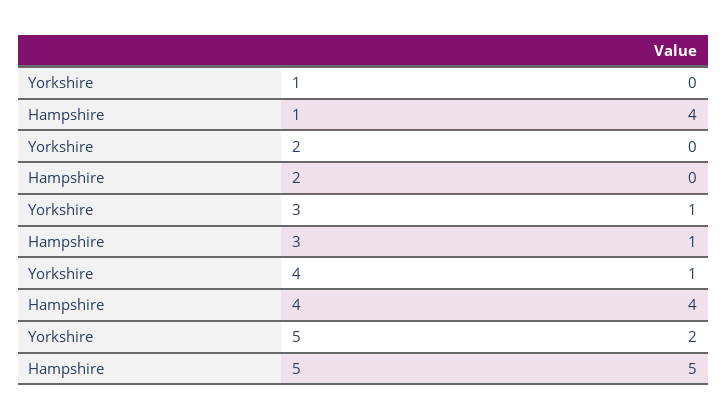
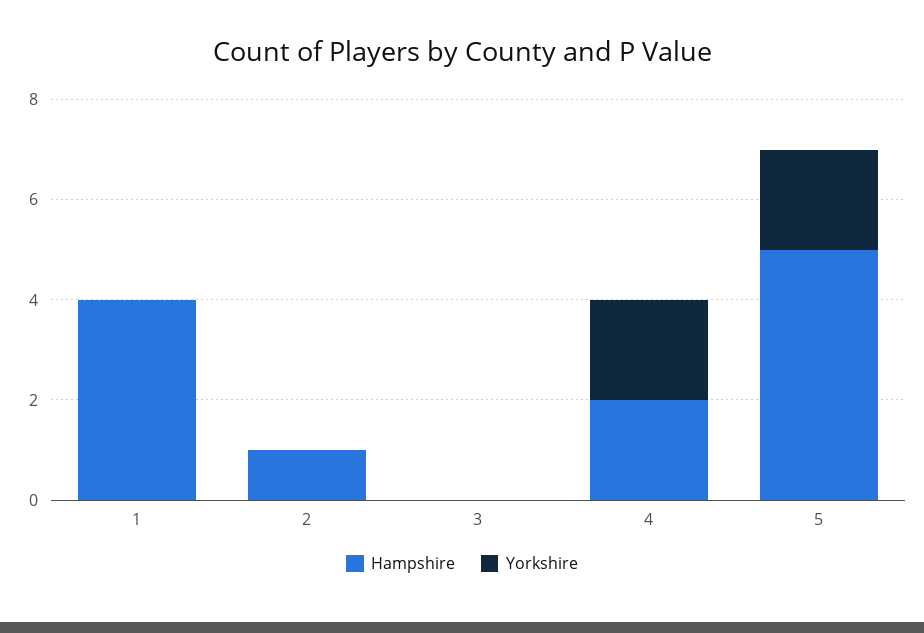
Hampshire, 2: 0 -> 1
Yorkshire, 3: 1 -> 0
Hampshire, 3: 1 -> 0
Yorkshire, 4: 1 -> 2
Hampshire, 4: 4 -> 2

